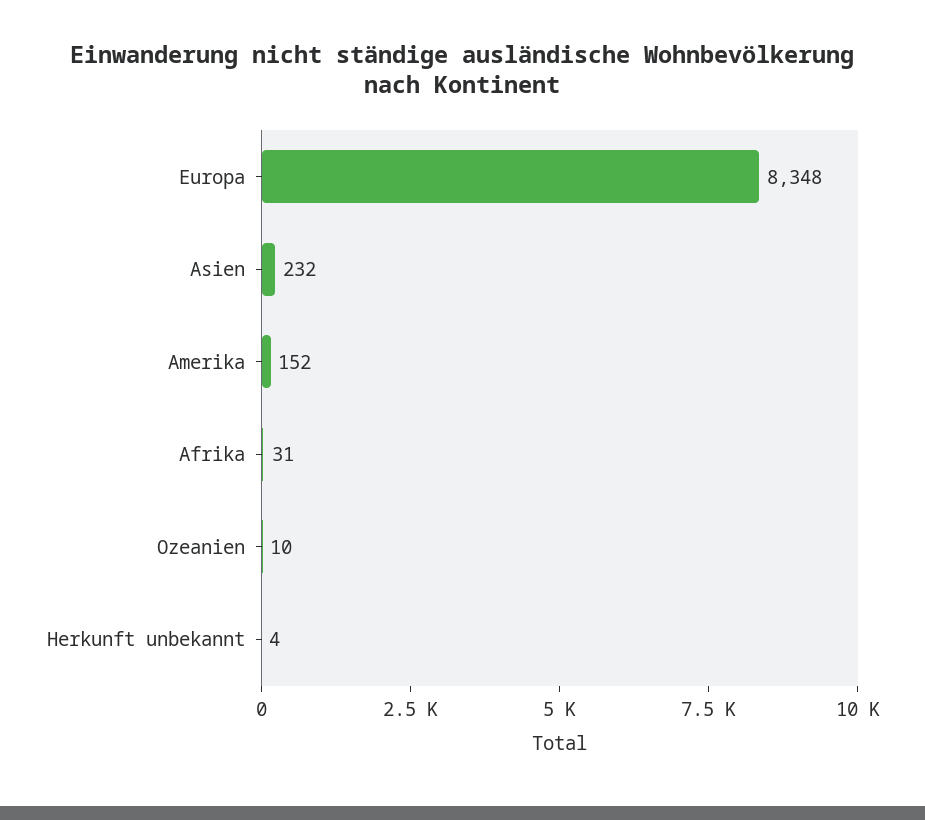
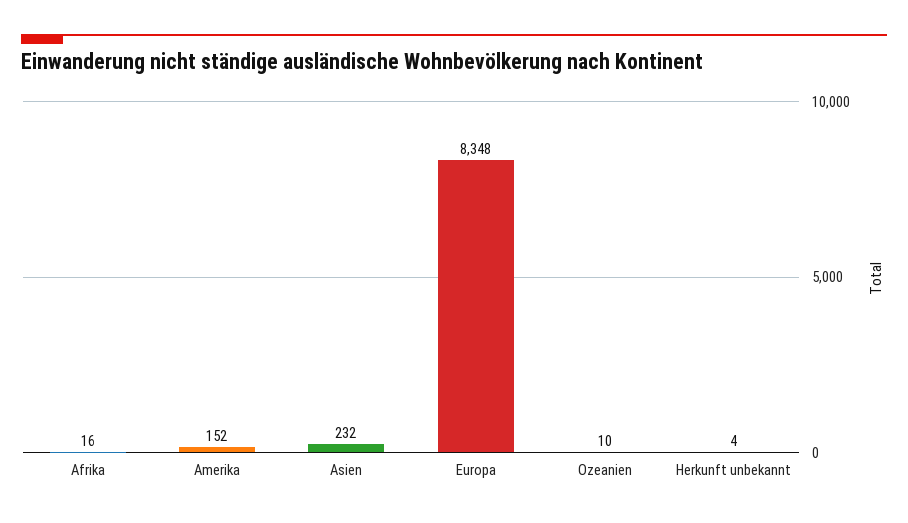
Afrika: 31 -> 16

